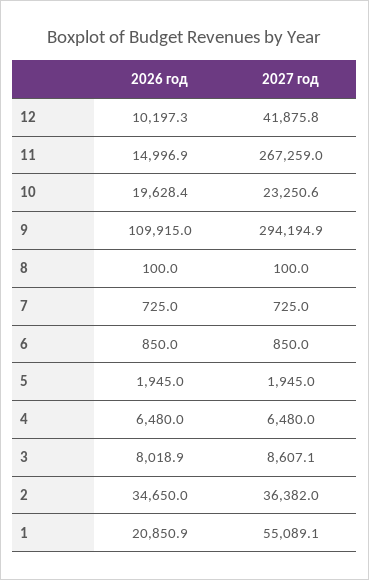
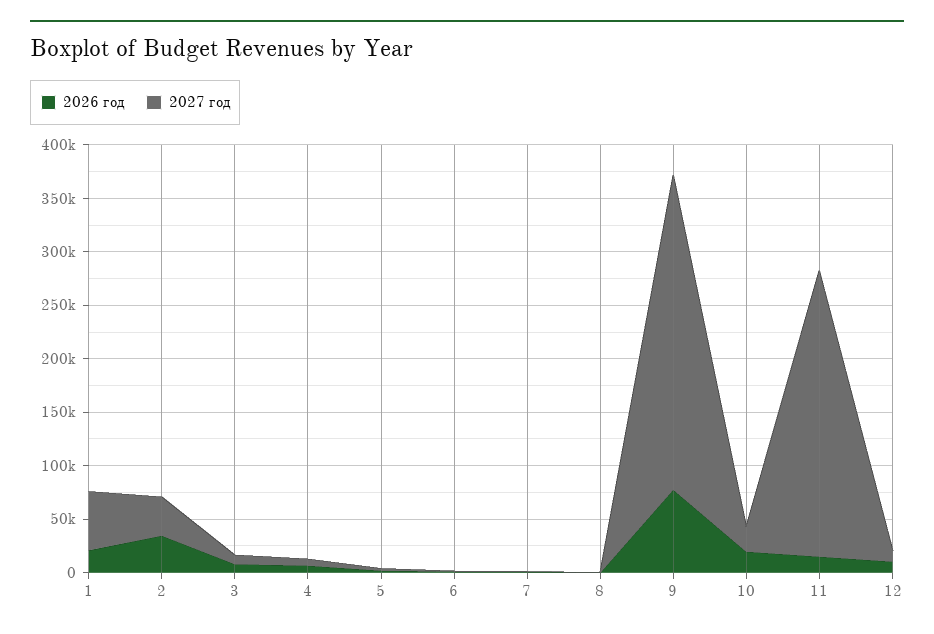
2027 год, 12: 41875.8 -> 10000
2026 год, 9: 109915 -> 80000

